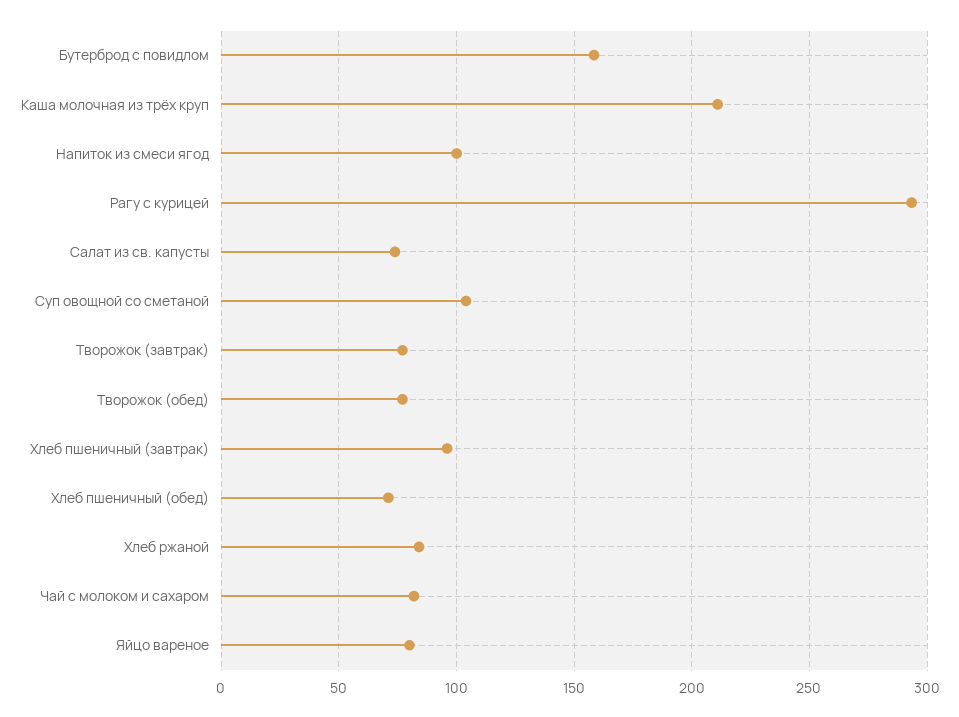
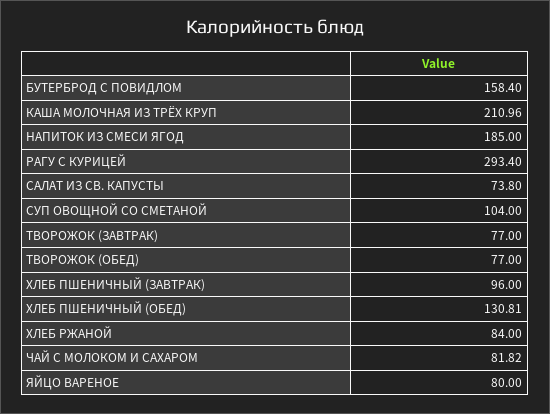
Напиток из смеси ягод: 100 -> 185
Хлеб пшеничный (обед): 70 -> 130.81

